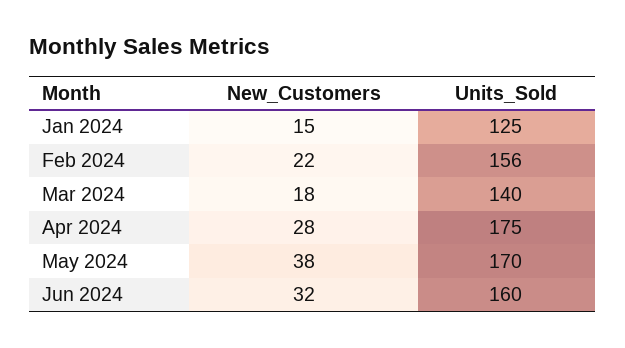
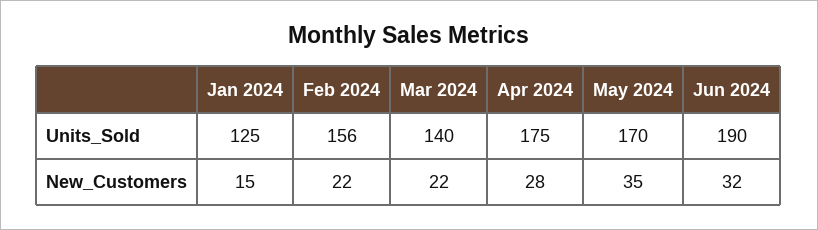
New_Customers, Mar 2024: 18 -> 22
New_Customers, May 2024: 38 -> 35
Units_Sold, Jun 2024: 160 -> 190

